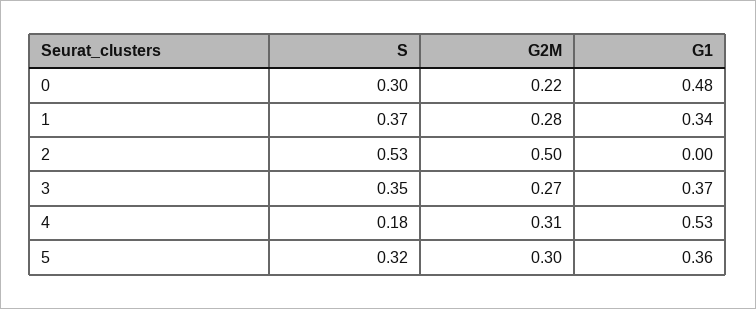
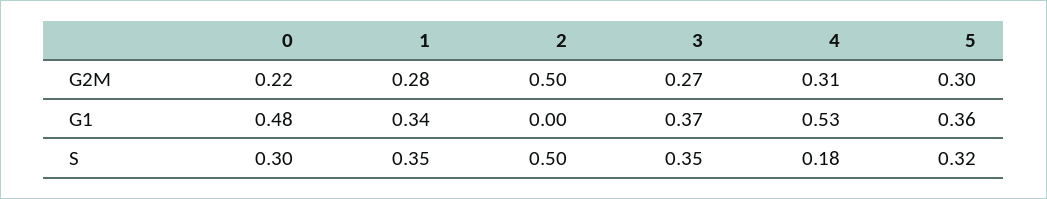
S, 1: 0.37 -> 0.35
S, 2: 0.53 -> 0.5

